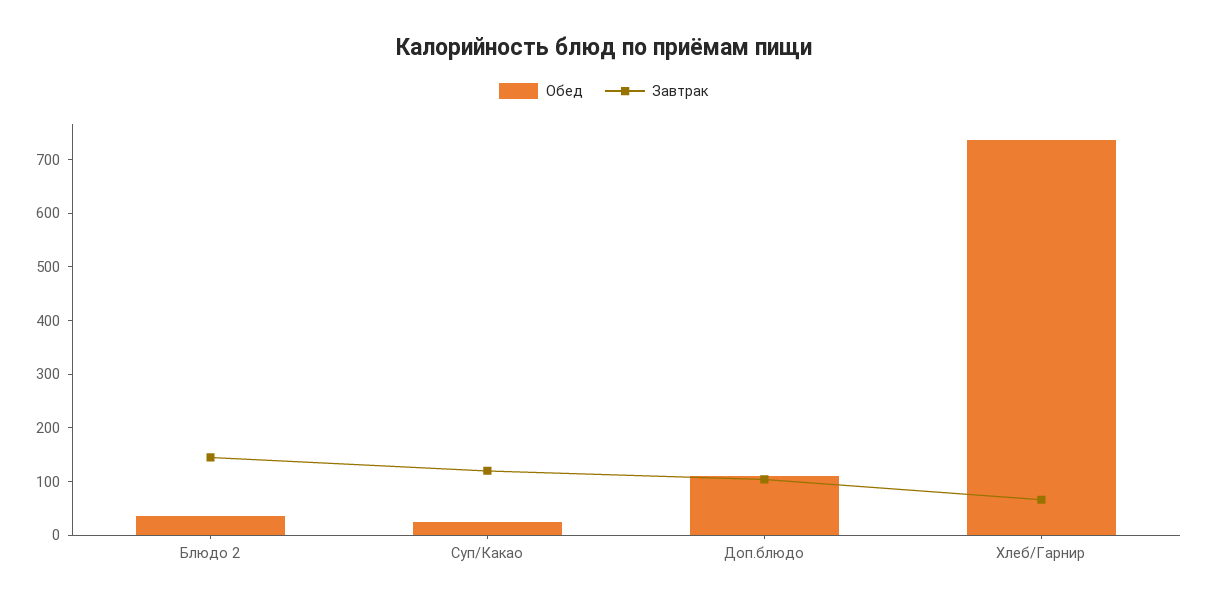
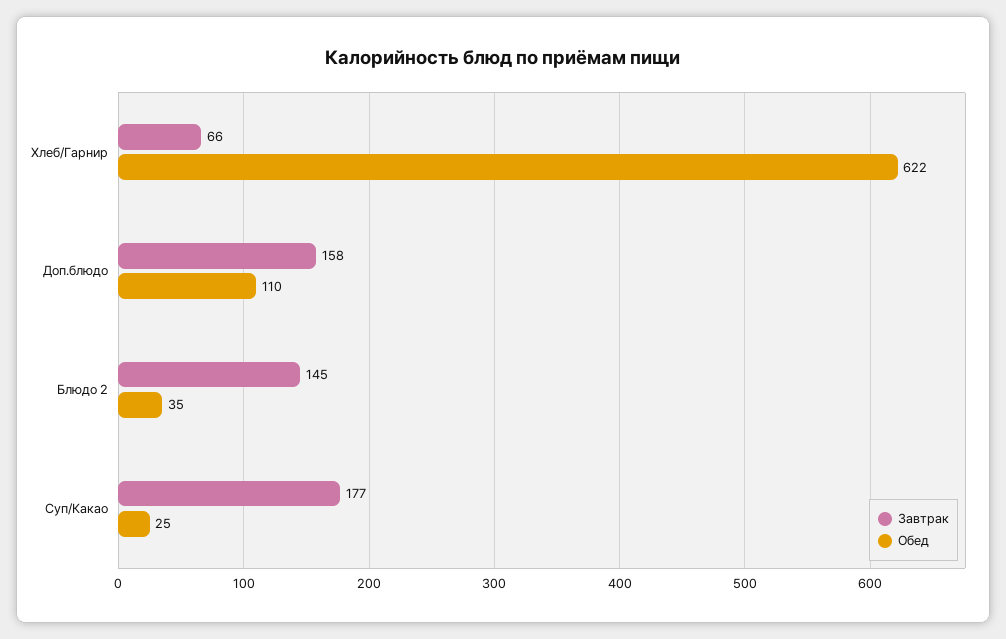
Завтрак, Суп/Какао: 120 -> 177
Завтрак, Доп.блюдо: 100 -> 158
Обед, Хлеб/Гарнир: 740 -> 622

